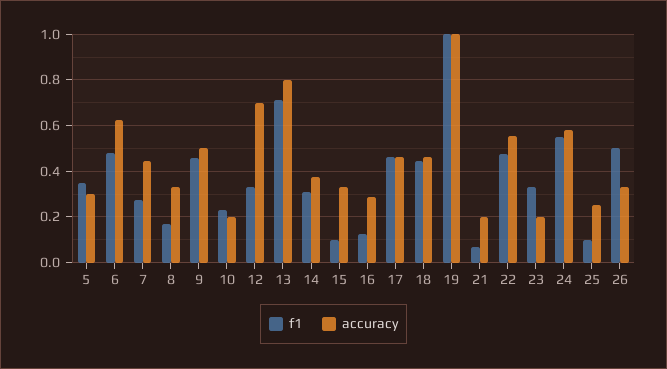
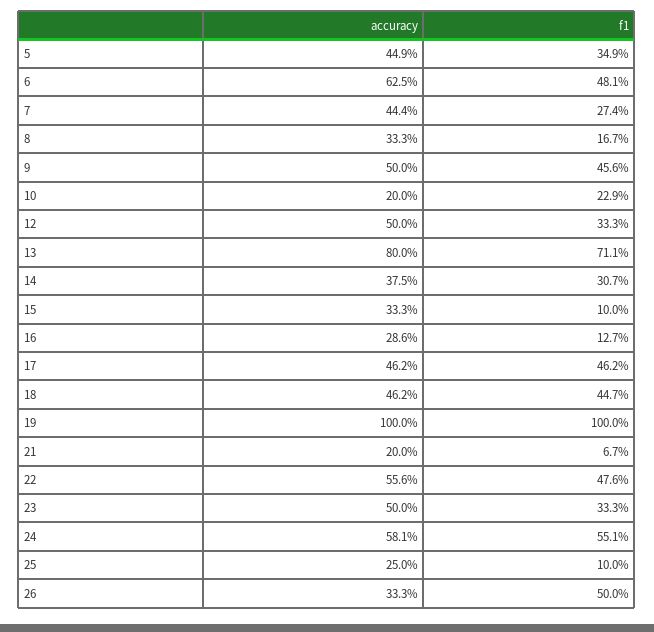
accuracy, 5: 0.3 -> 0.449
accuracy, 12: 0.7 -> 0.5
accuracy, 23: 0.2 -> 0.5

